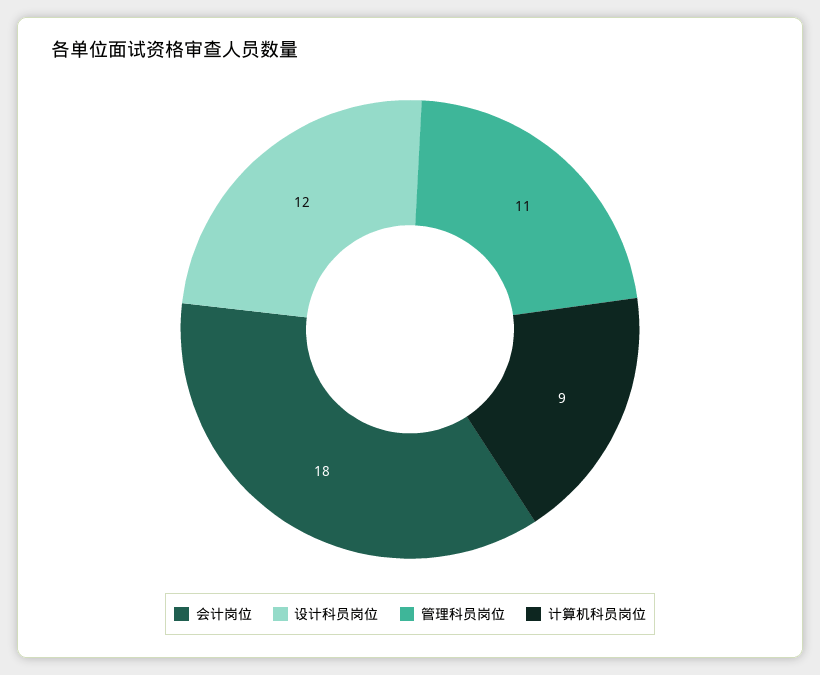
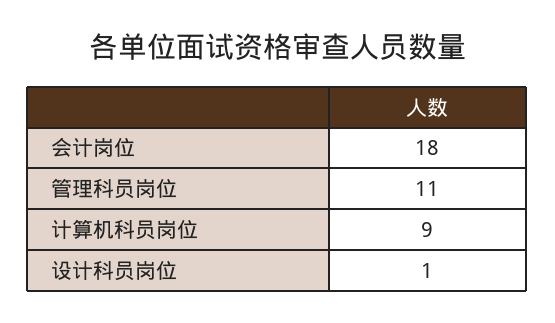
设计科员岗位: 12 -> 1

